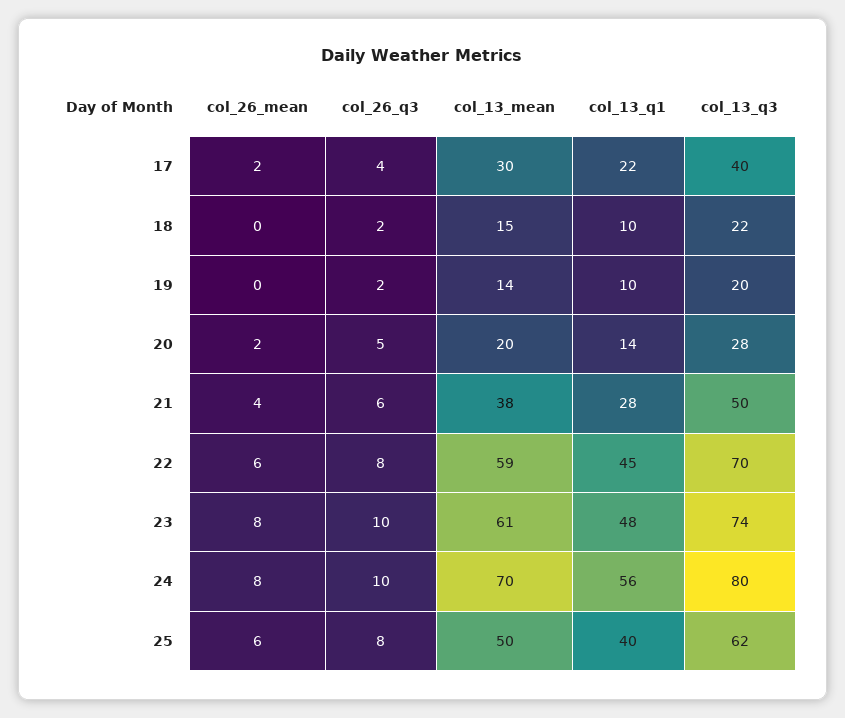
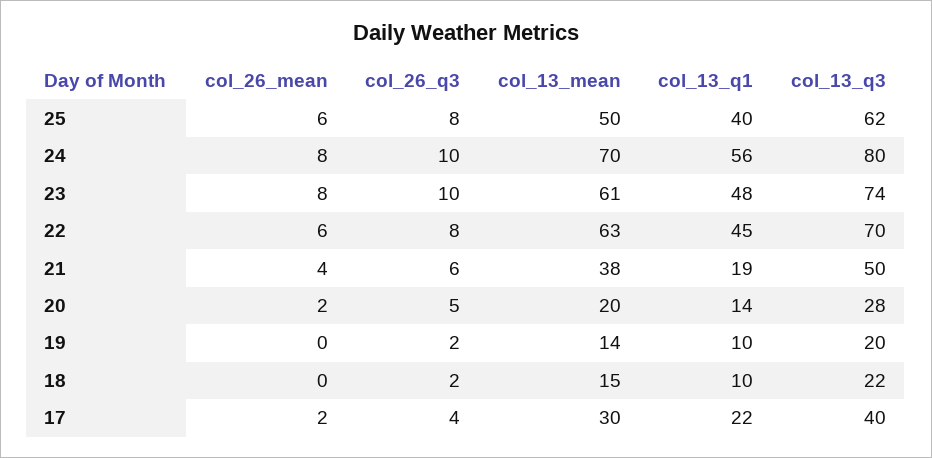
col_13_q1, 21: 28 -> 19
col_13_mean, 22: 59 -> 63

